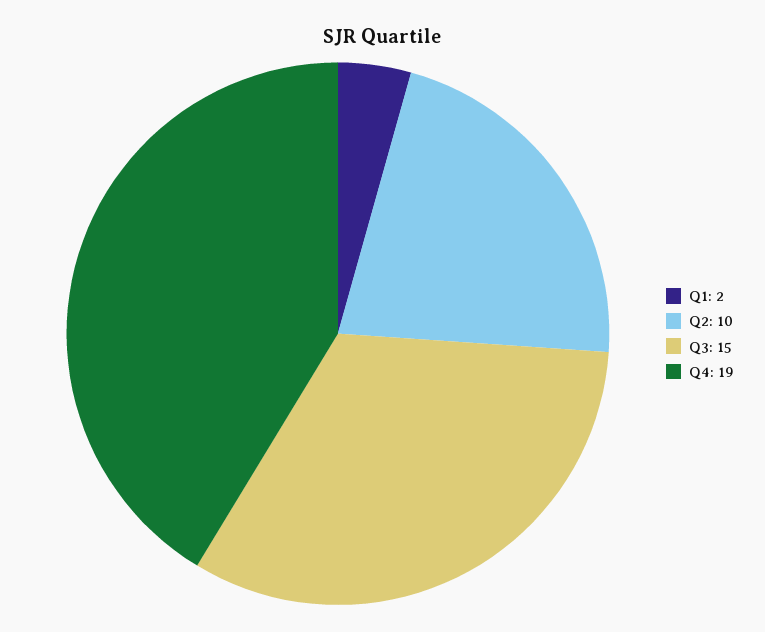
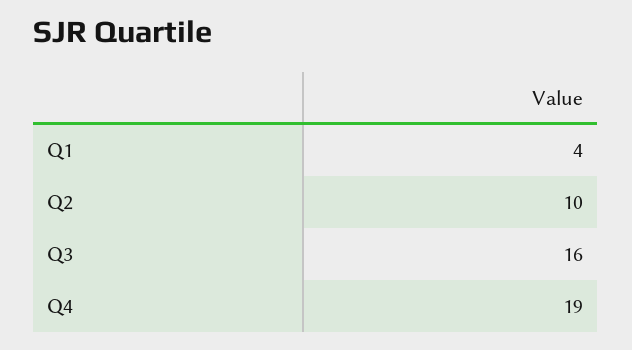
Q1: 2 -> 4
Q3: 15 -> 16

